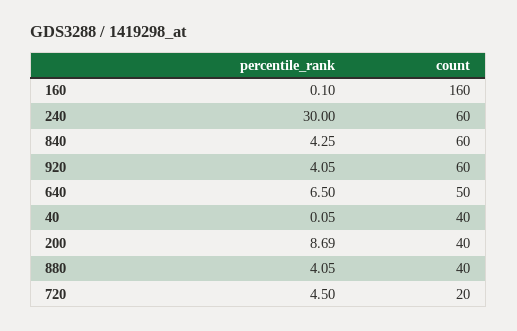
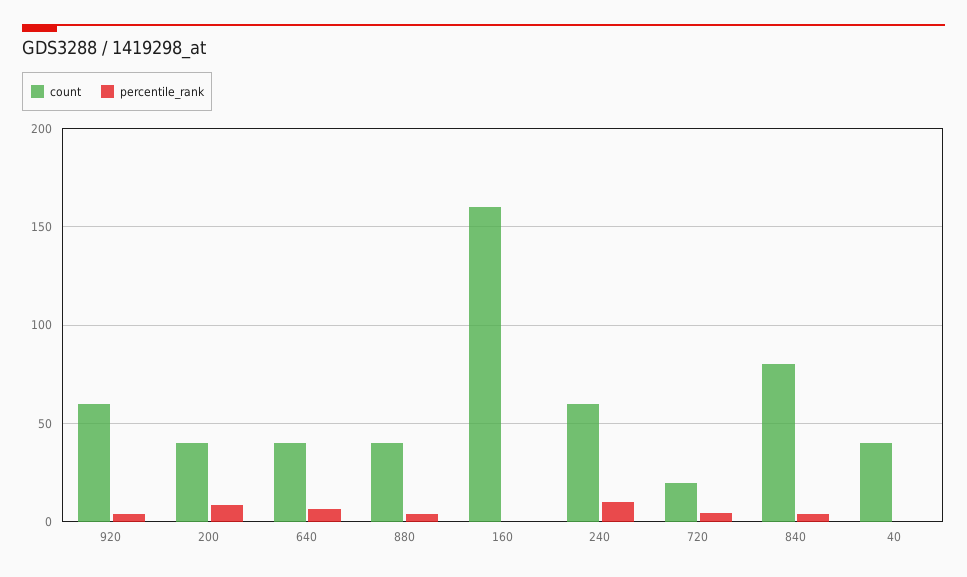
percentile_rank, 240: 30 -> 10
count, 840: 60 -> 80
count, 640: 50 -> 40

